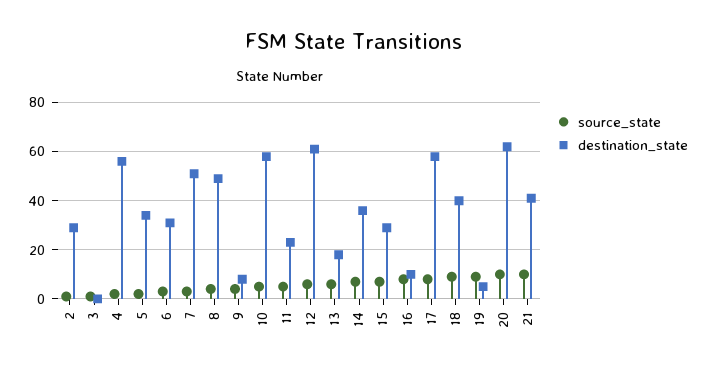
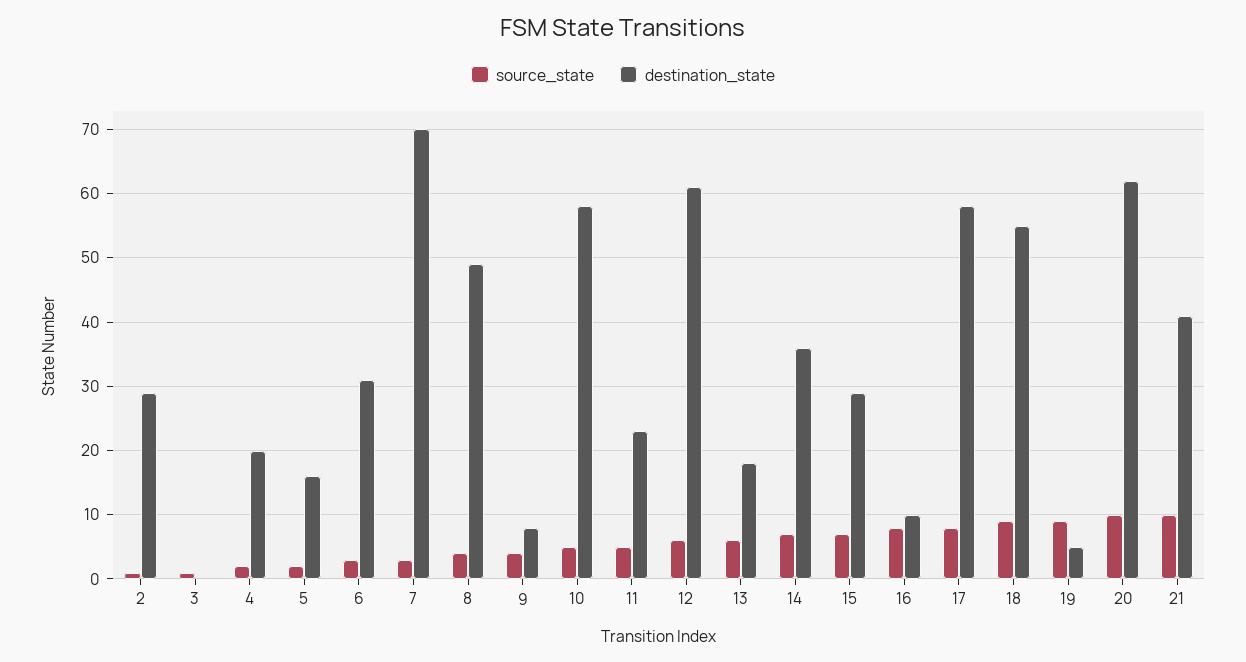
destination_state, 4: 55 -> 20
destination_state, 5: 35 -> 16
destination_state, 7: 50 -> 70
destination_state, 18: 40 -> 55

